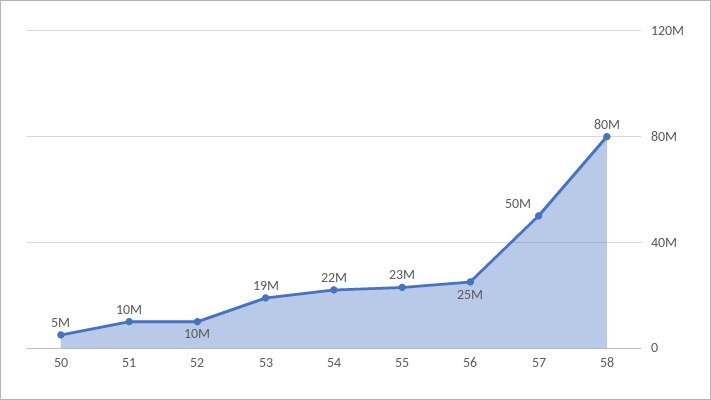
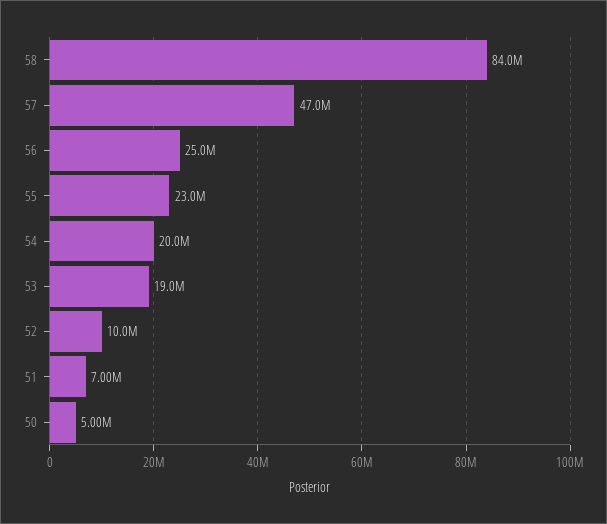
51: 10000000 -> 7000000
54: 22000000 -> 20000000
57: 50000000 -> 47000000
58: 80000000 -> 84000000

